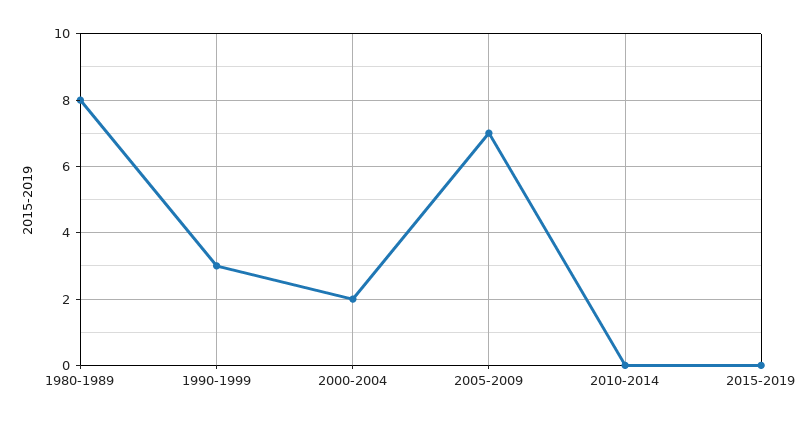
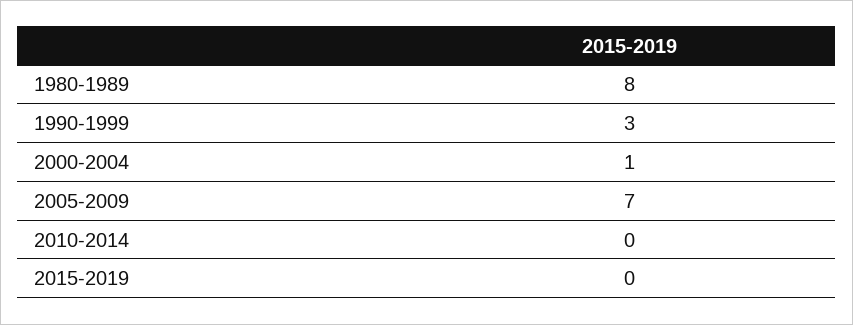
2000-2004: 2 -> 1

